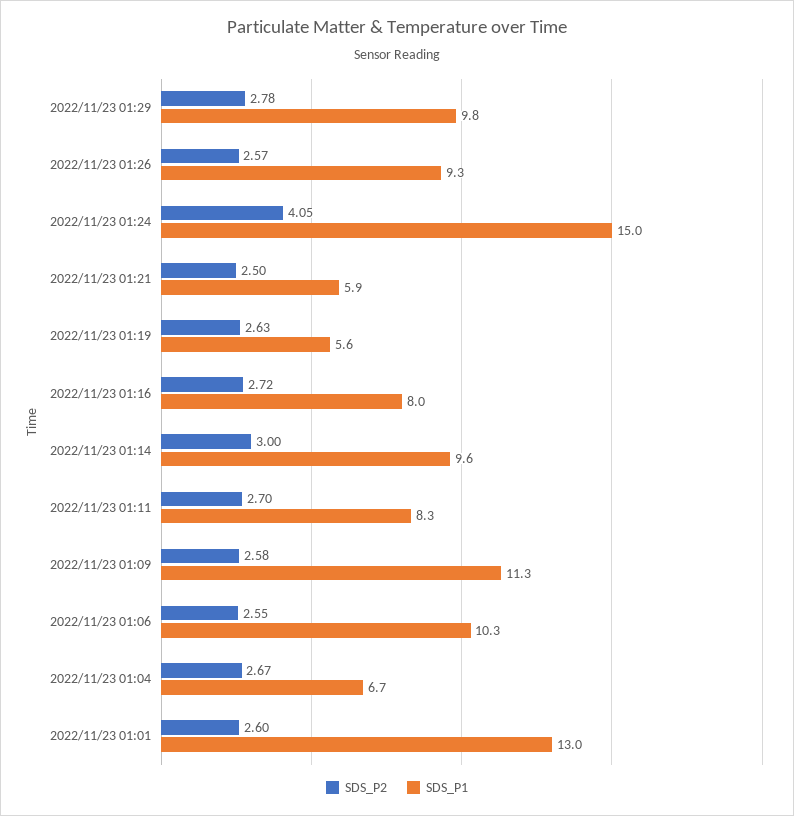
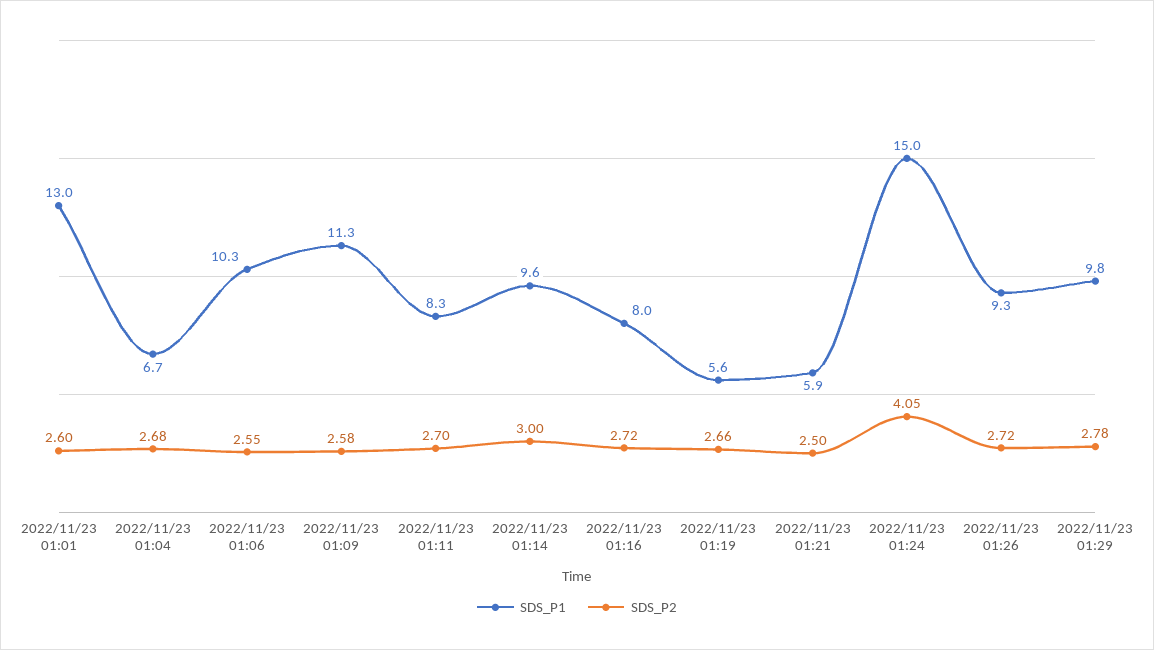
SDS_P2, 2022/11/23 01:26: 2.57 -> 2.72
SDS_P2, 2022/11/23 01:19: 2.63 -> 2.66
SDS_P2, 2022/11/23 01:04: 2.67 -> 2.68

